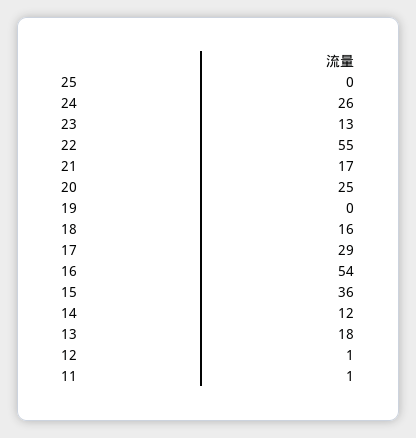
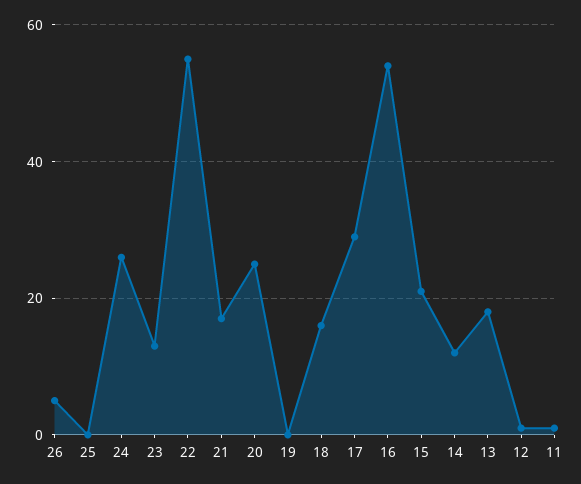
15: 36 -> 20
26: none -> 5

